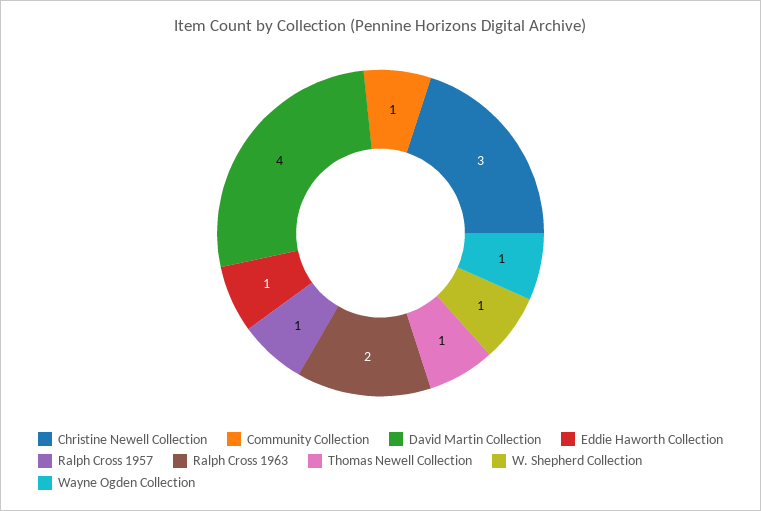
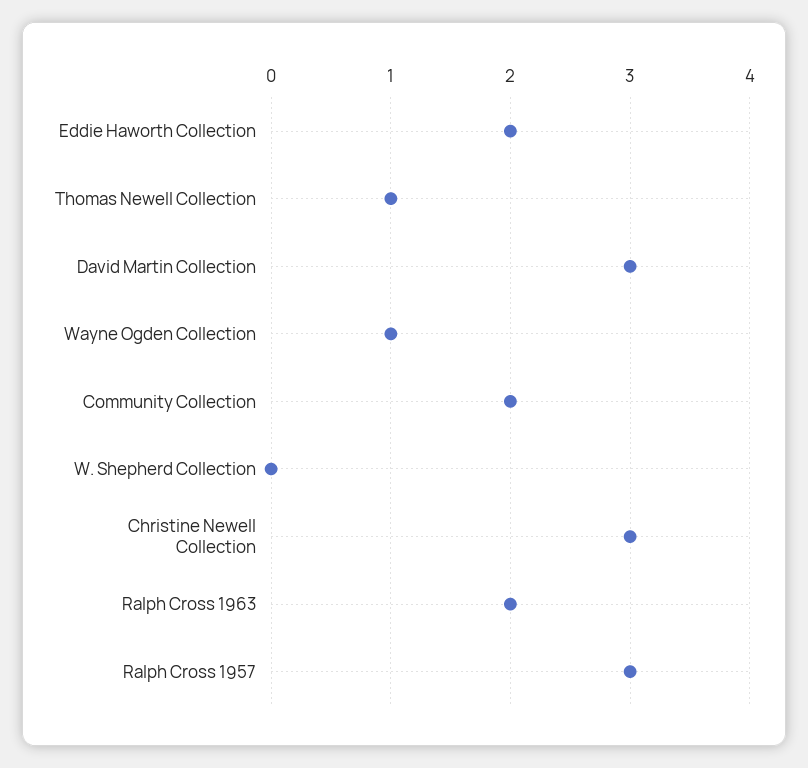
Community Collection: 1 -> 2
David Martin Collection: 4 -> 3
Eddie Haworth Collection: 1 -> 2
Ralph Cross 1957: 1 -> 3
W. Shepherd Collection: 1 -> 0

